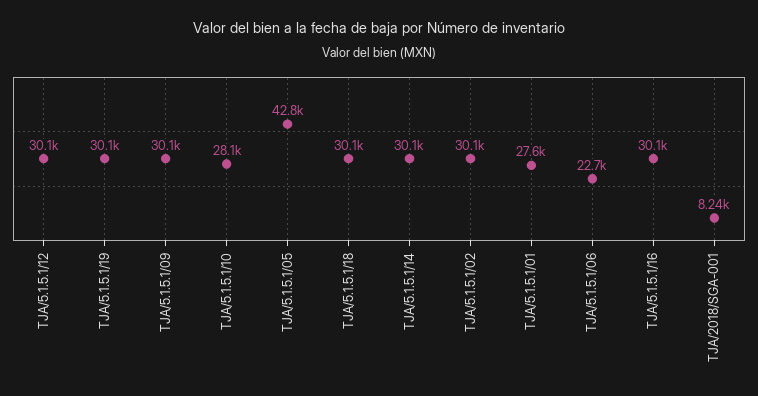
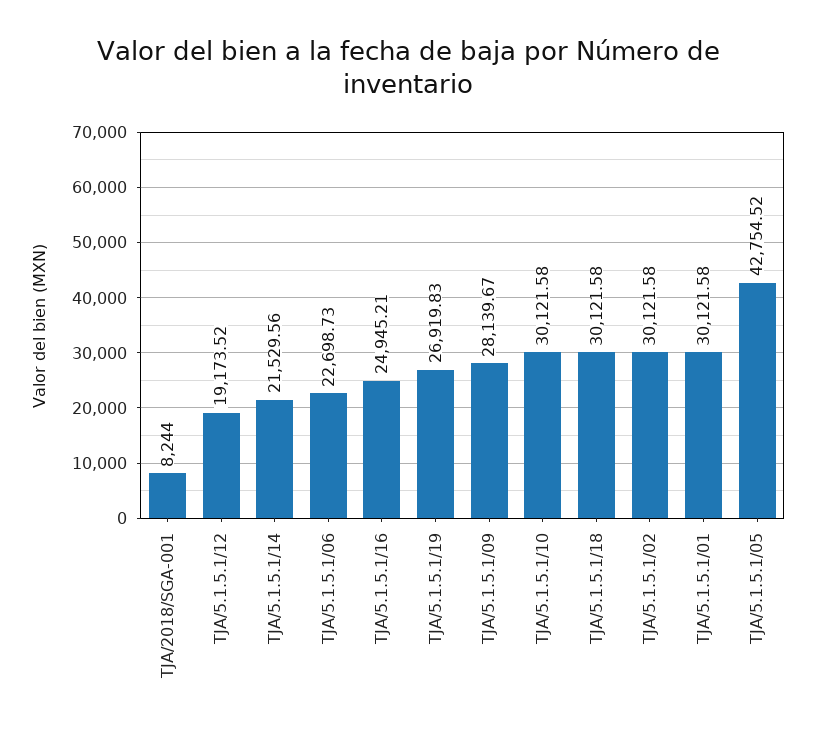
TJA/5.1.5.1/12: 30100 -> 19173.52
TJA/5.1.5.1/19: 30100 -> 26919.83
TJA/5.1.5.1/09: 30100 -> 28139.67
TJA/5.1.5.1/10: 28100 -> 30121.58
TJA/5.1.5.1/14: 30100 -> 21529.56
TJA/5.1.5.1/01: 27600 -> 30121.58
TJA/5.1.5.1/16: 30100 -> 24945.21

